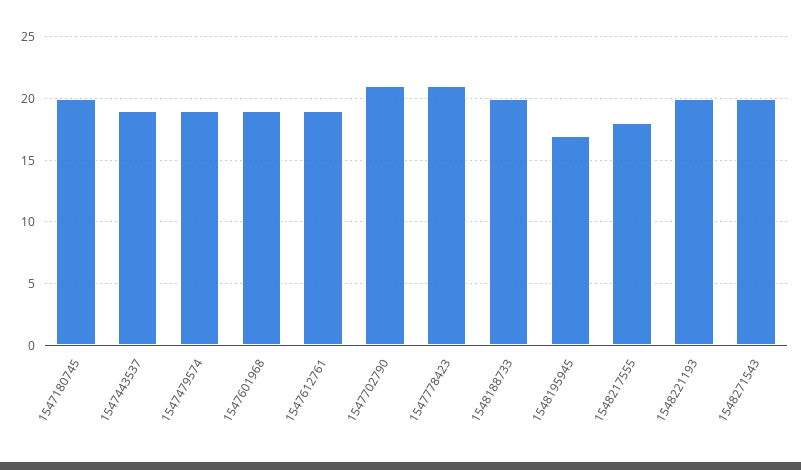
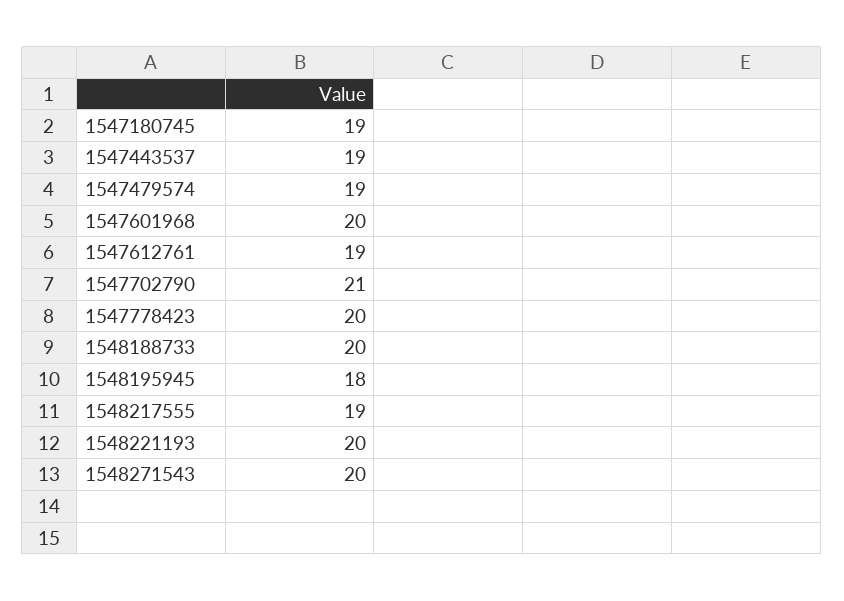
1547180745: 20 -> 19
1547601968: 19 -> 20
1547778423: 21 -> 20
1548195945: 17 -> 18
1548217555: 18 -> 19

